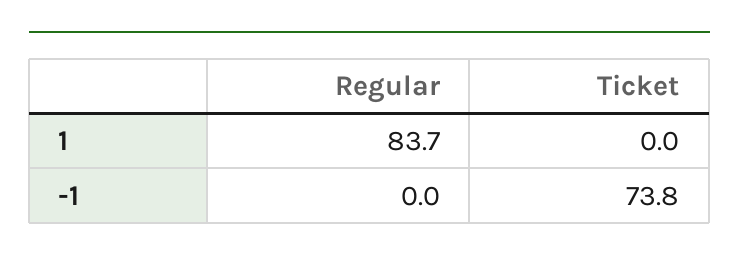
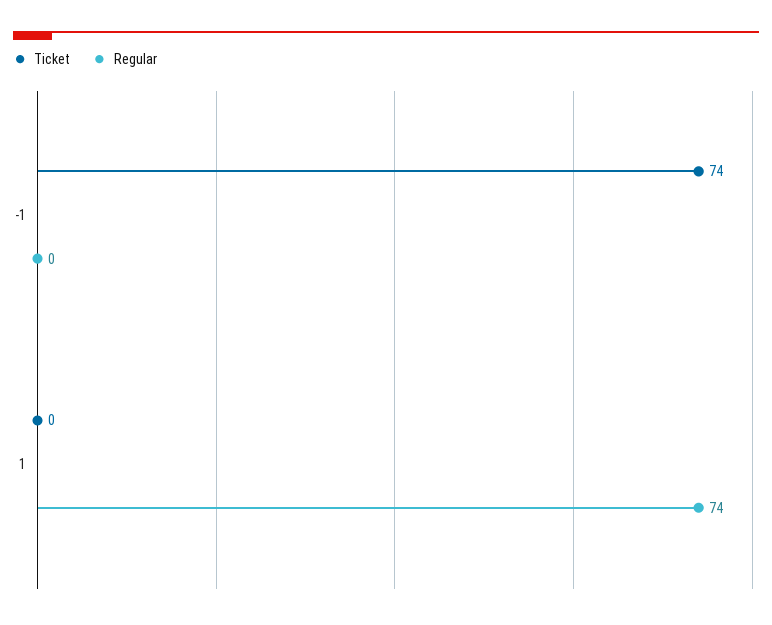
Regular, 1: 83.7 -> 74

